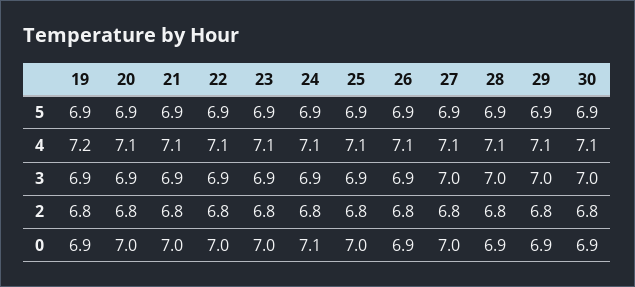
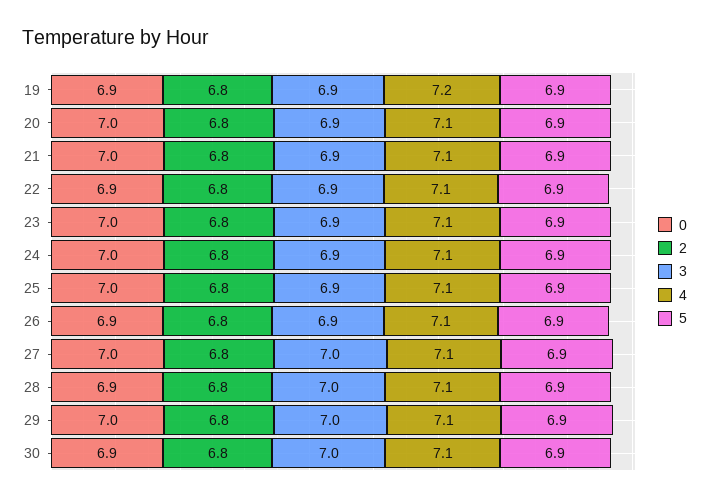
0, 22: 7 -> 6.9
0, 24: 7.1 -> 7
0, 29: 6.9 -> 7

